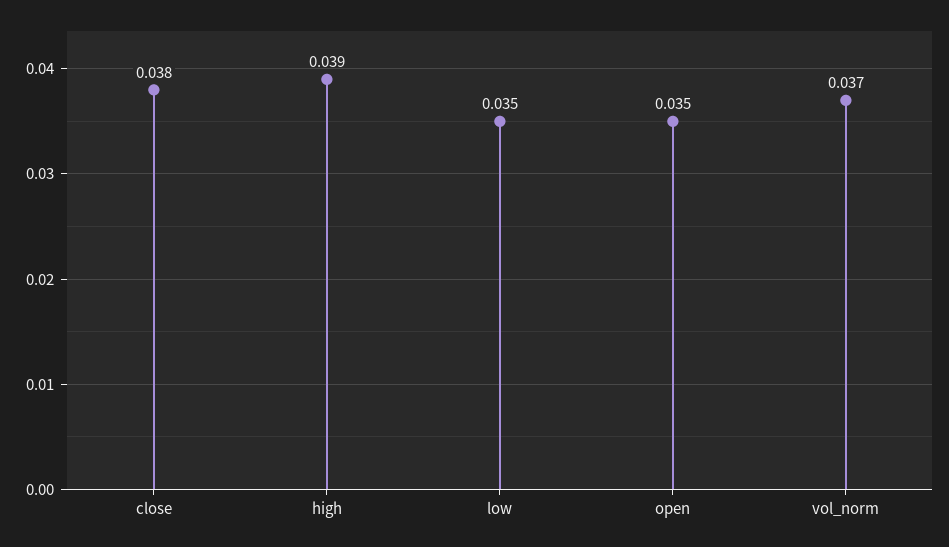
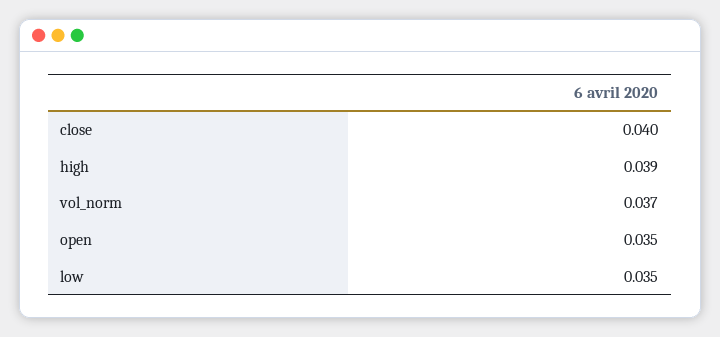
close: 0.038 -> 0.04

